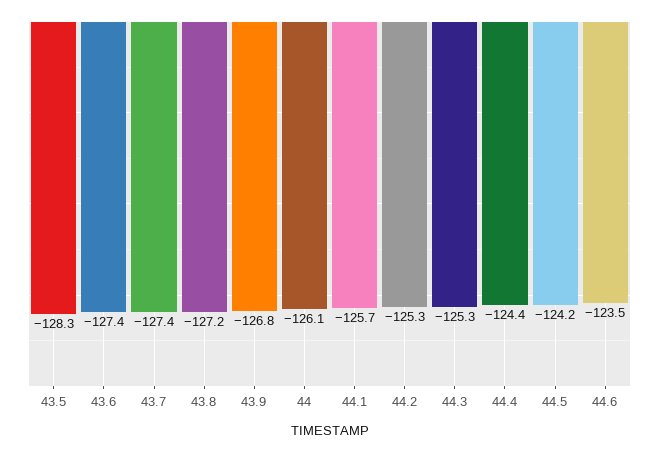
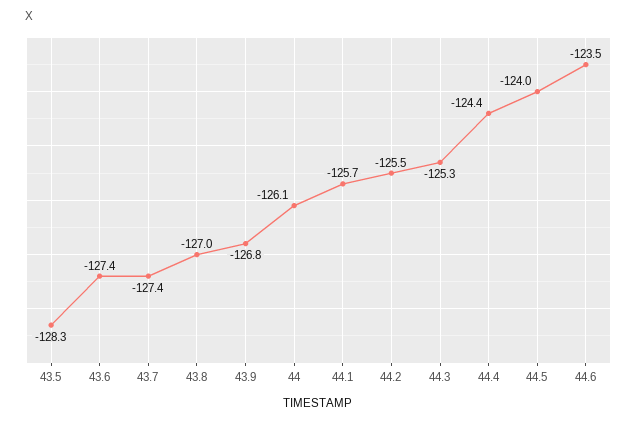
43.8: -127.2 -> -127
44.2: -125.3 -> -125.5
44.5: -124.2 -> -124

